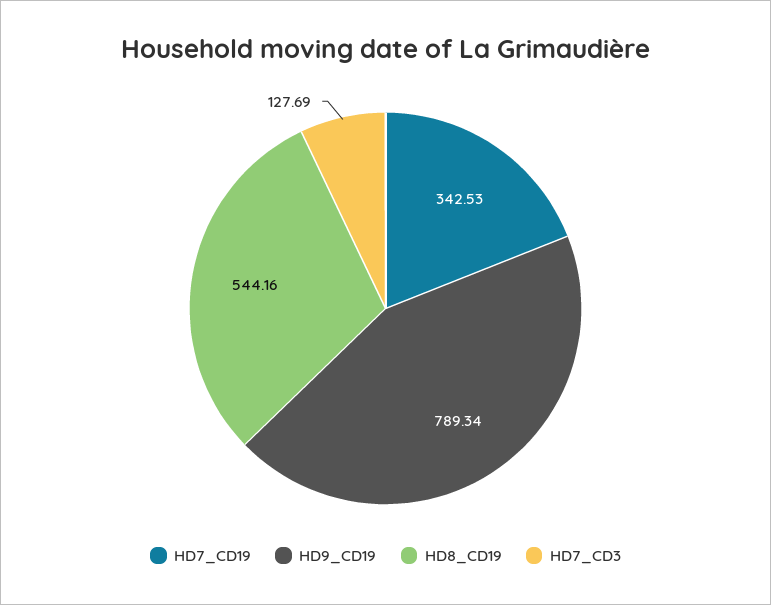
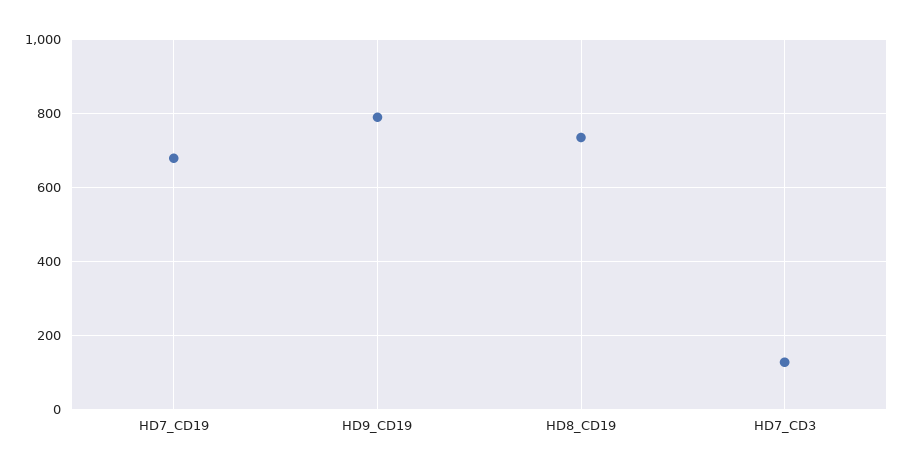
HD7_CD19: 342.53 -> 680
HD8_CD19: 544.16 -> 740

